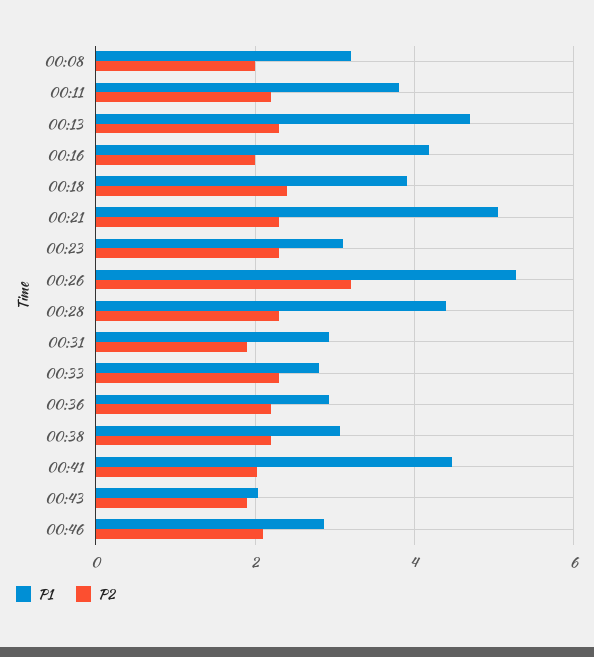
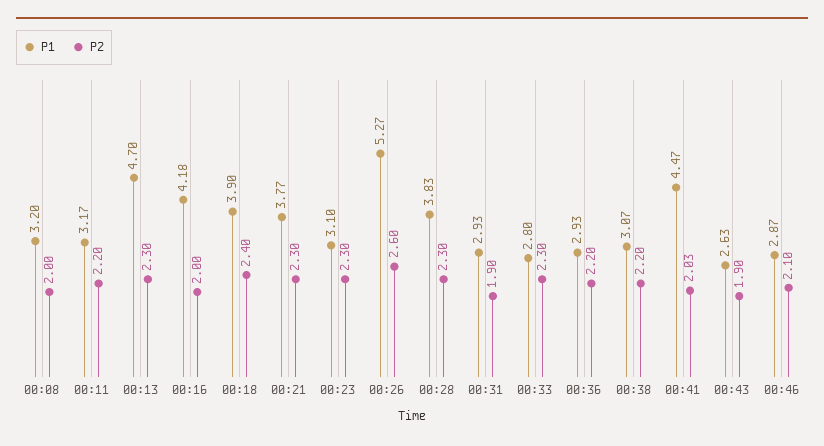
P1, 00:11: 3.8 -> 3.17
P1, 00:21: 5 -> 3.77
P2, 00:26: 3.2 -> 2.6
P1, 00:28: 4.4 -> 3.83
P1, 00:43: 2 -> 2.63

